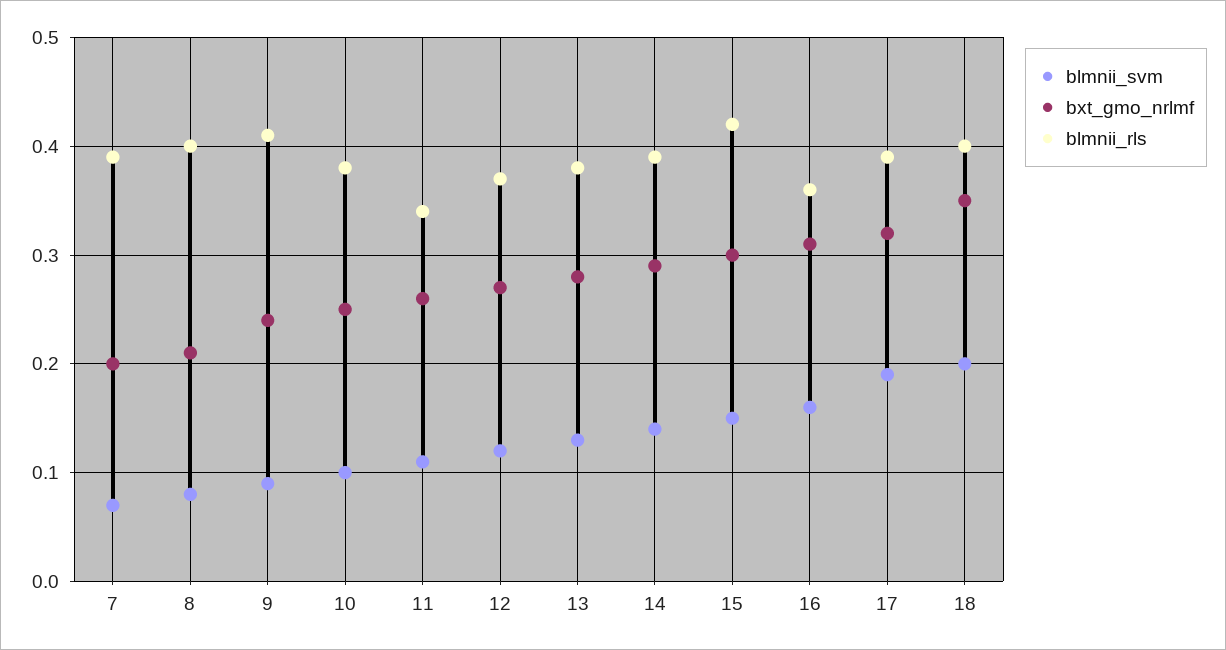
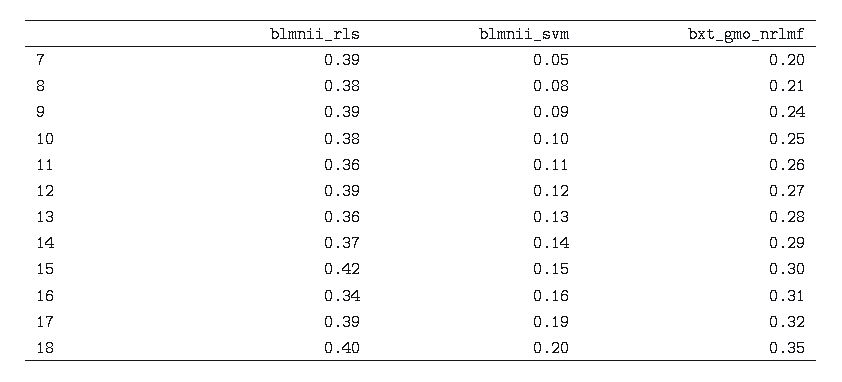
blmnii_svm, 7: 0.07 -> 0.05
blmnii_rls, 8: 0.4 -> 0.38
blmnii_rls, 9: 0.41 -> 0.39
blmnii_rls, 11: 0.34 -> 0.36
blmnii_rls, 12: 0.37 -> 0.39
blmnii_rls, 13: 0.38 -> 0.36
blmnii_rls, 14: 0.39 -> 0.37
blmnii_rls, 16: 0.36 -> 0.34

